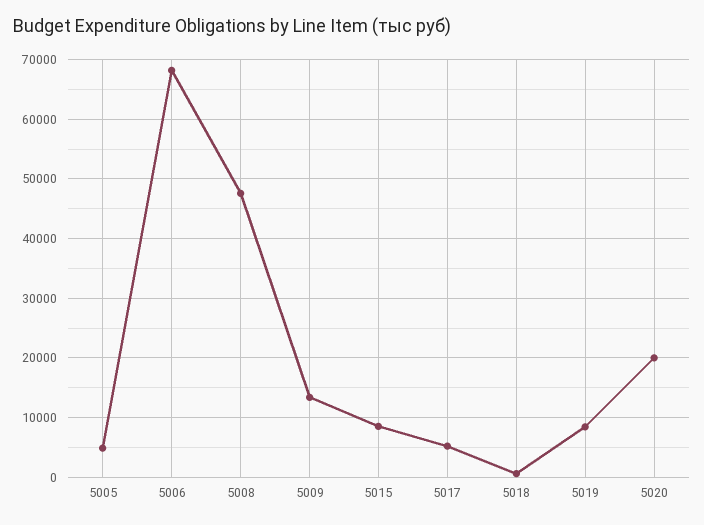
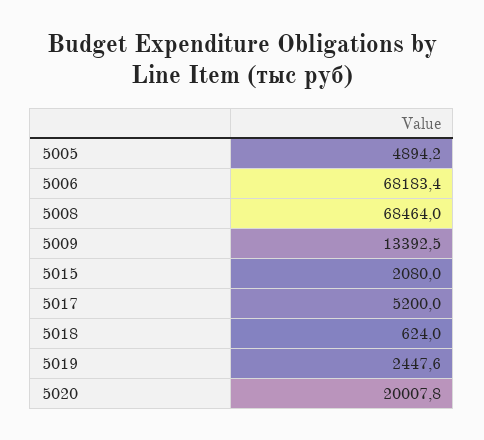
5008: 48000 -> 68464
5015: 8000 -> 2080
5019: 8000 -> 2447.6

